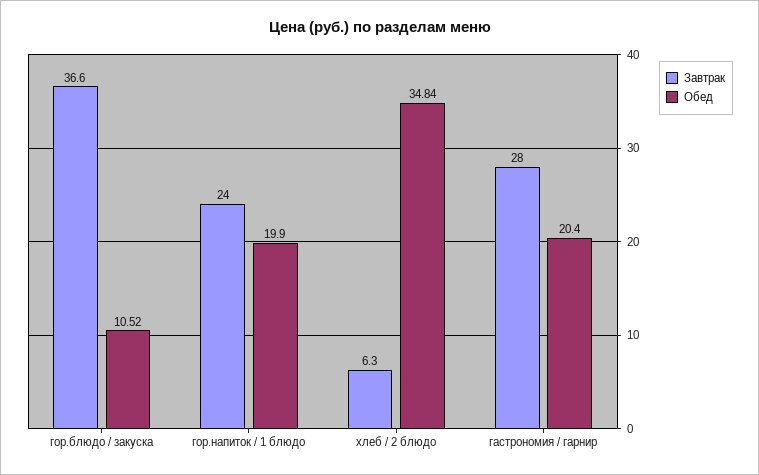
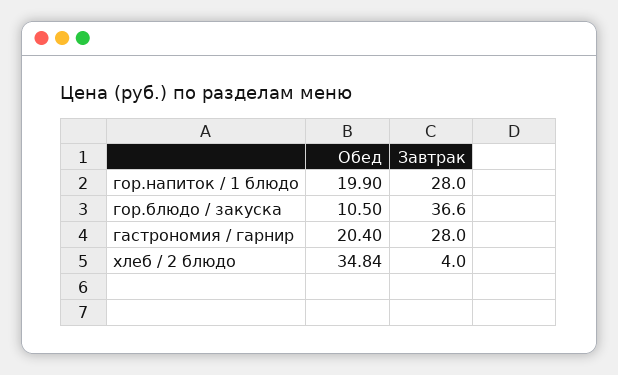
Обед, гор.блюдо / закуска: 10.52 -> 10.5
Завтрак, гор.напиток / 1 блюдо: 24 -> 28
Завтрак, хлеб / 2 блюдо: 6.3 -> 4

